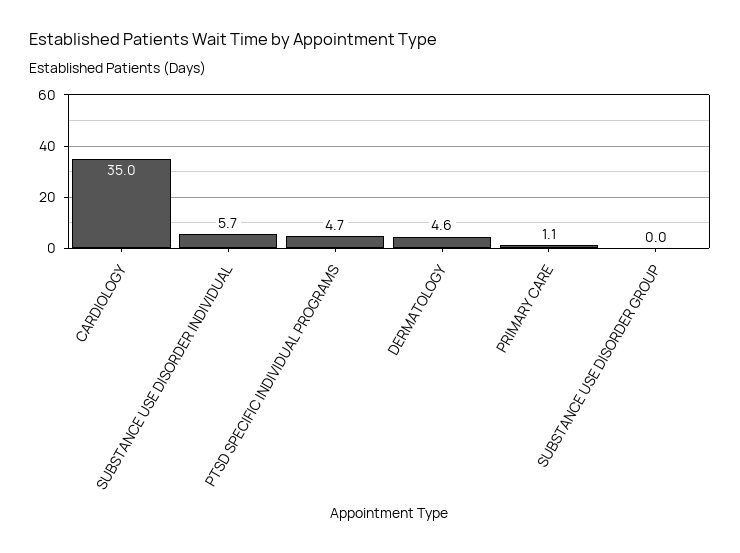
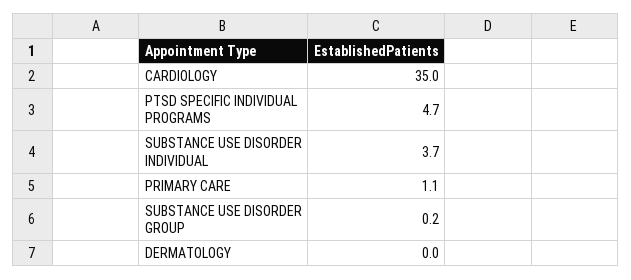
SUBSTANCE USE DISORDER INDIVIDUAL: 5.7 -> 3.7
DERMATOLOGY: 4.6 -> 0
SUBSTANCE USE DISORDER GROUP: 0 -> 0.2

